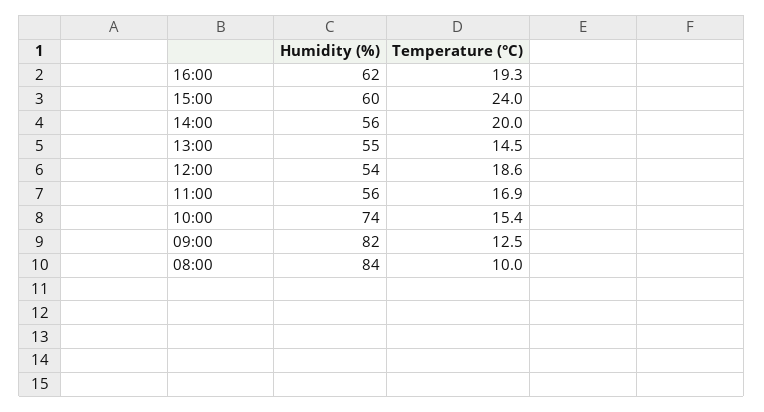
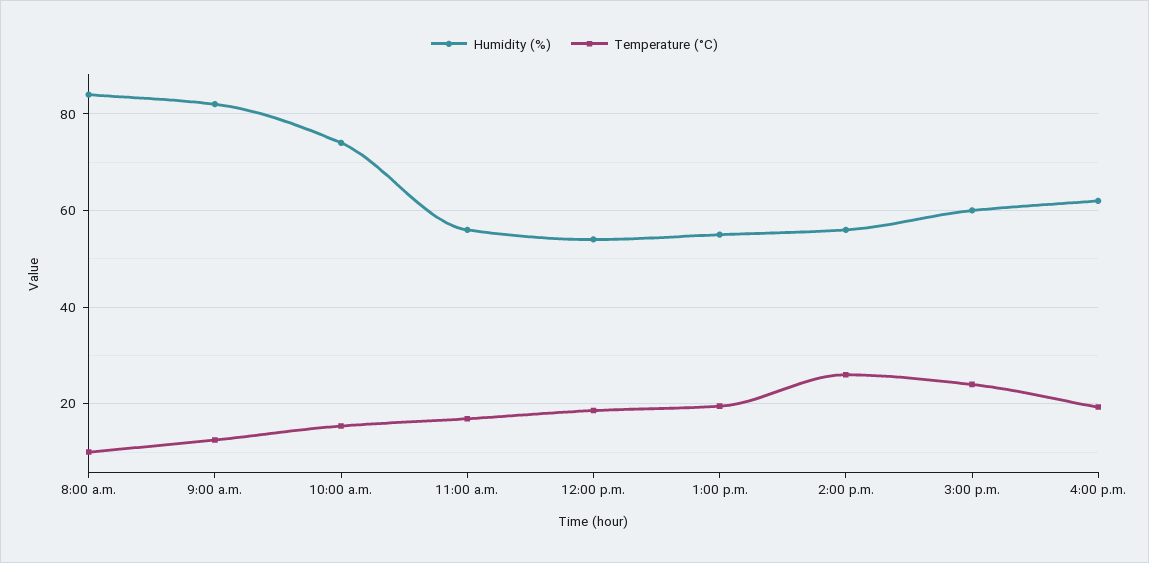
Temperature (°C), 14:00: 20 -> 26
Temperature (°C), 13:00: 14.5 -> 20

